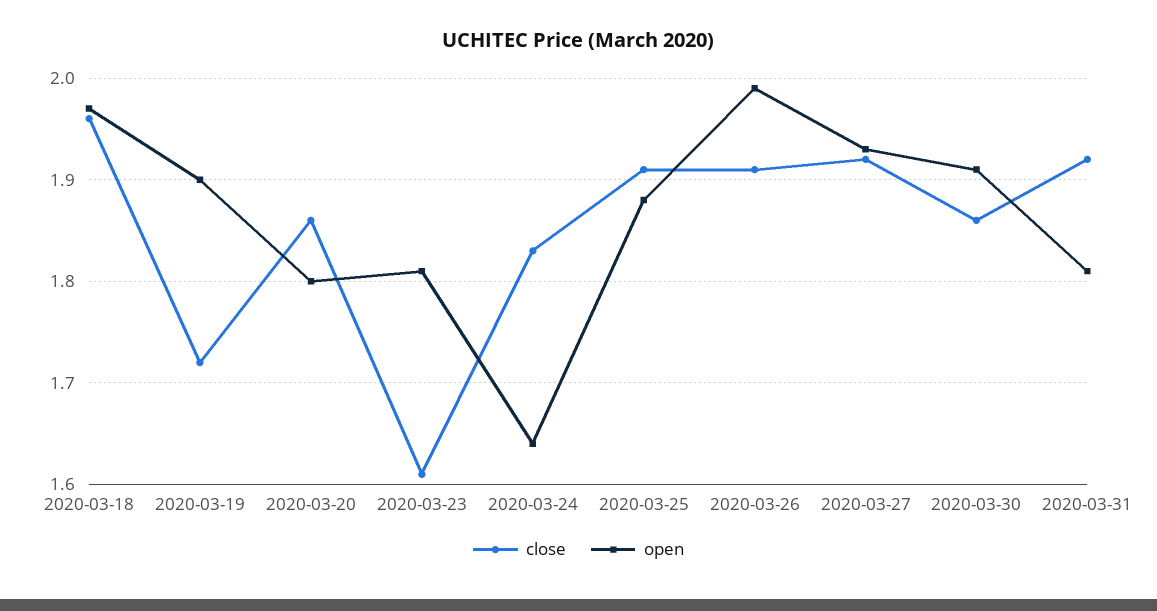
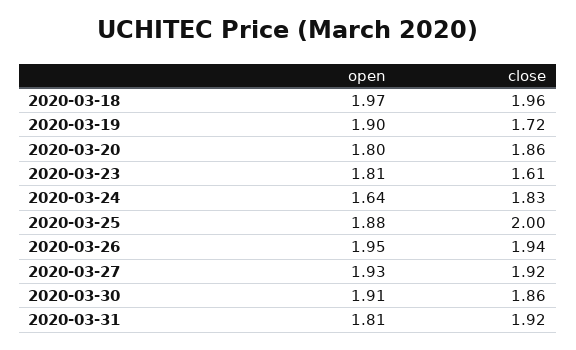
close, 2020-03-25: 1.91 -> 2
close, 2020-03-26: 1.91 -> 1.94
open, 2020-03-26: 1.99 -> 1.95

